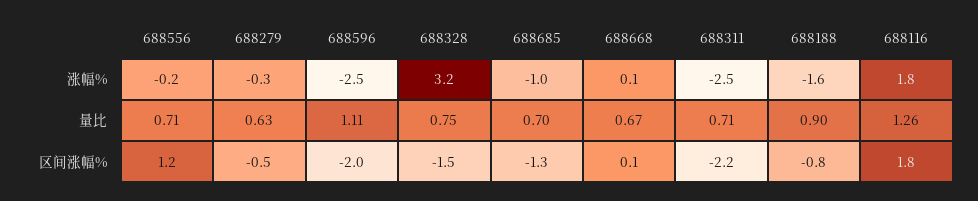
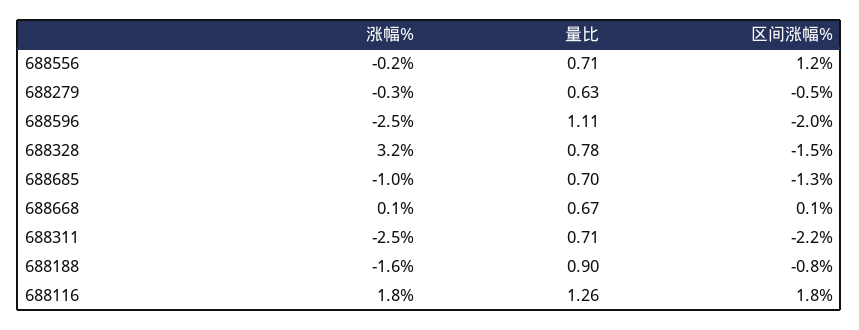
688328, 量比: 0.75 -> 0.78

